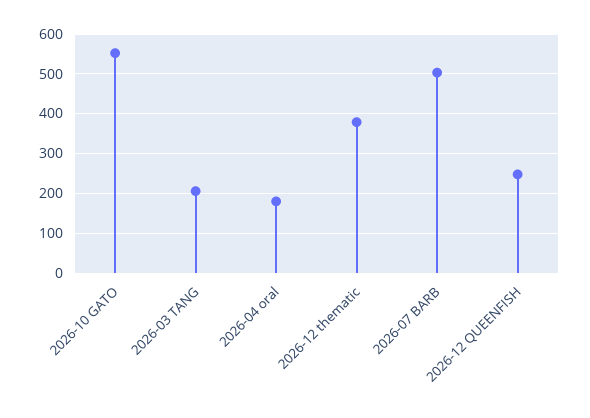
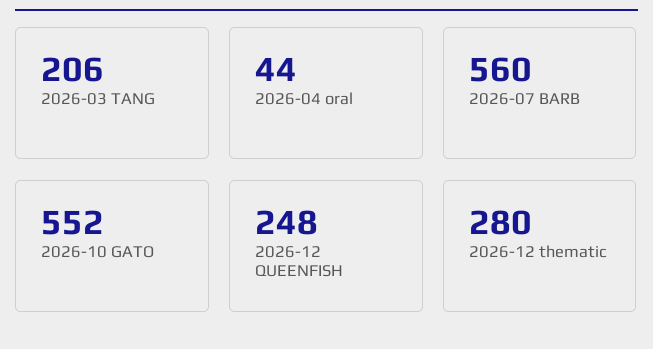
2026-04 oral: 180 -> 44
2026-12 thematic: 380 -> 280
2026-07 BARB: 500 -> 560

